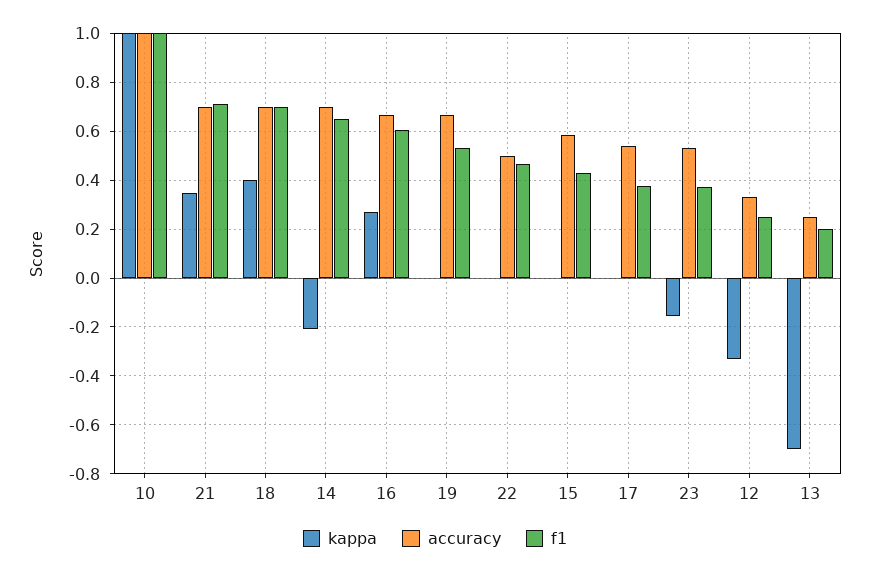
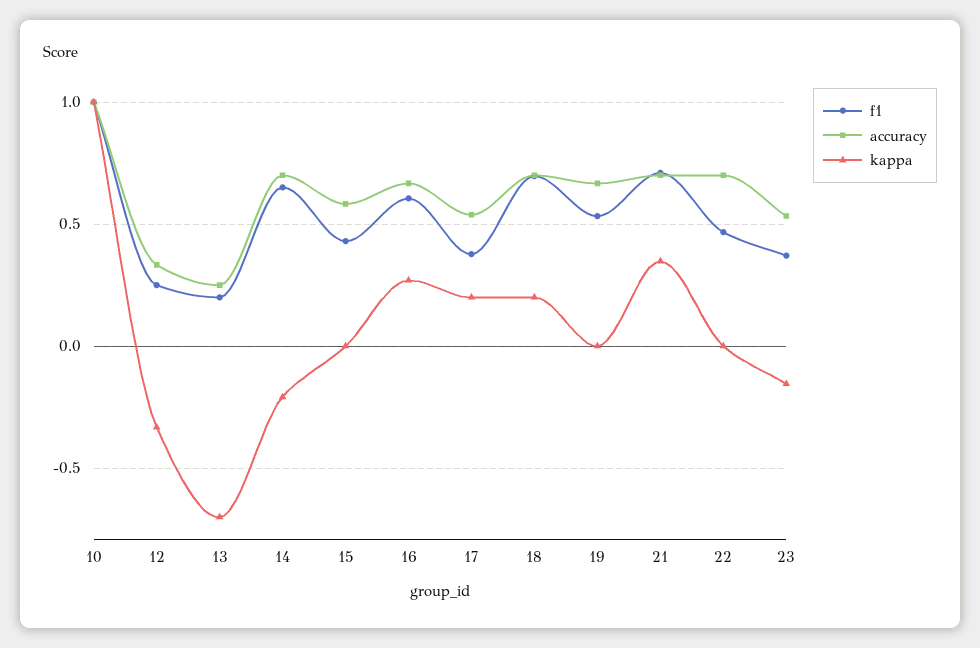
kappa, 18: 0.4 -> 0.2
accuracy, 22: 0.5 -> 0.7
kappa, 17: 0 -> 0.2

